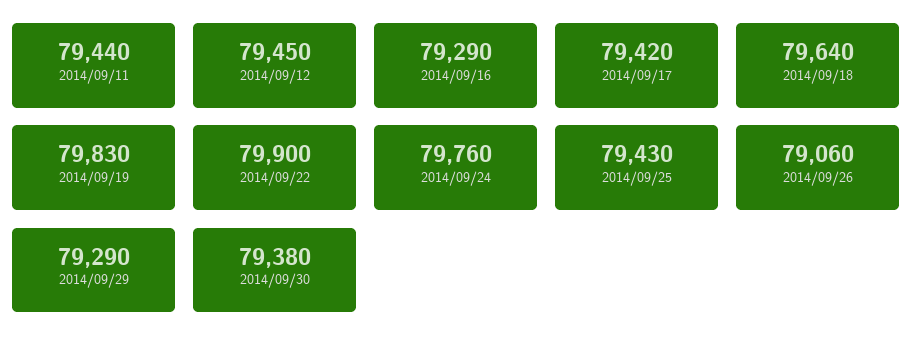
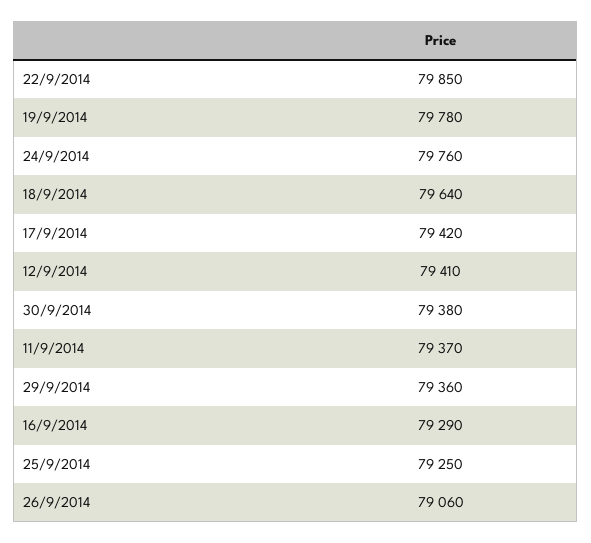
2014/09/11: 79440 -> 79370
2014/09/12: 79450 -> 79410
2014/09/19: 79830 -> 79780
2014/09/22: 79900 -> 79850
2014/09/25: 79430 -> 79250
2014/09/29: 79290 -> 79360

